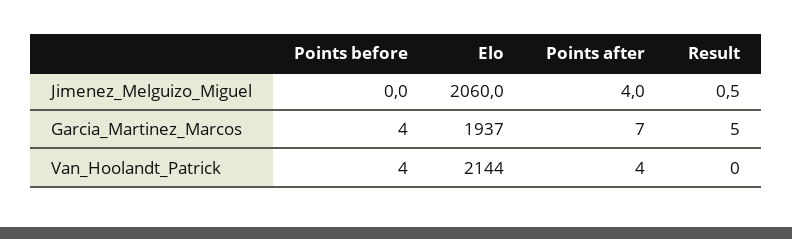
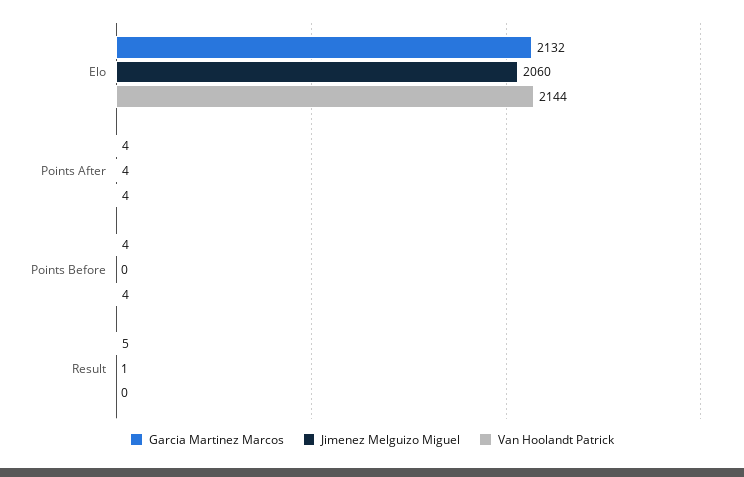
Garcia_Martinez_Marcos, Elo: 1937 -> 2132
Garcia_Martinez_Marcos, Points after: 7 -> 4

